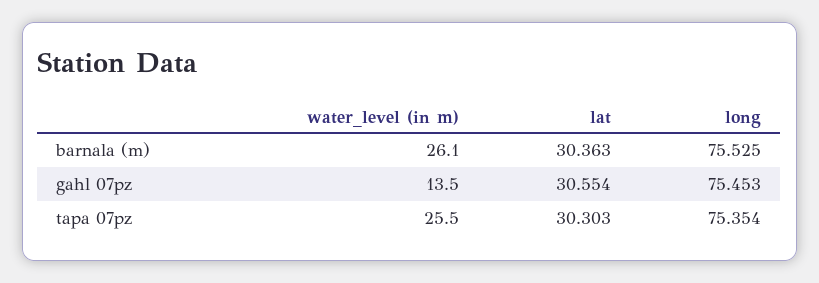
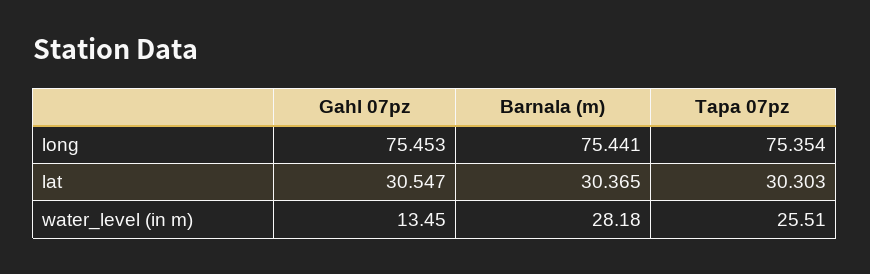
water_level (in m), barnala (m): 26.1 -> 28.18
lat, barnala (m): 30.363 -> 30.365
long, barnala (m): 75.525 -> 75.441
lat, gahl 07pz: 30.554 -> 30.547

